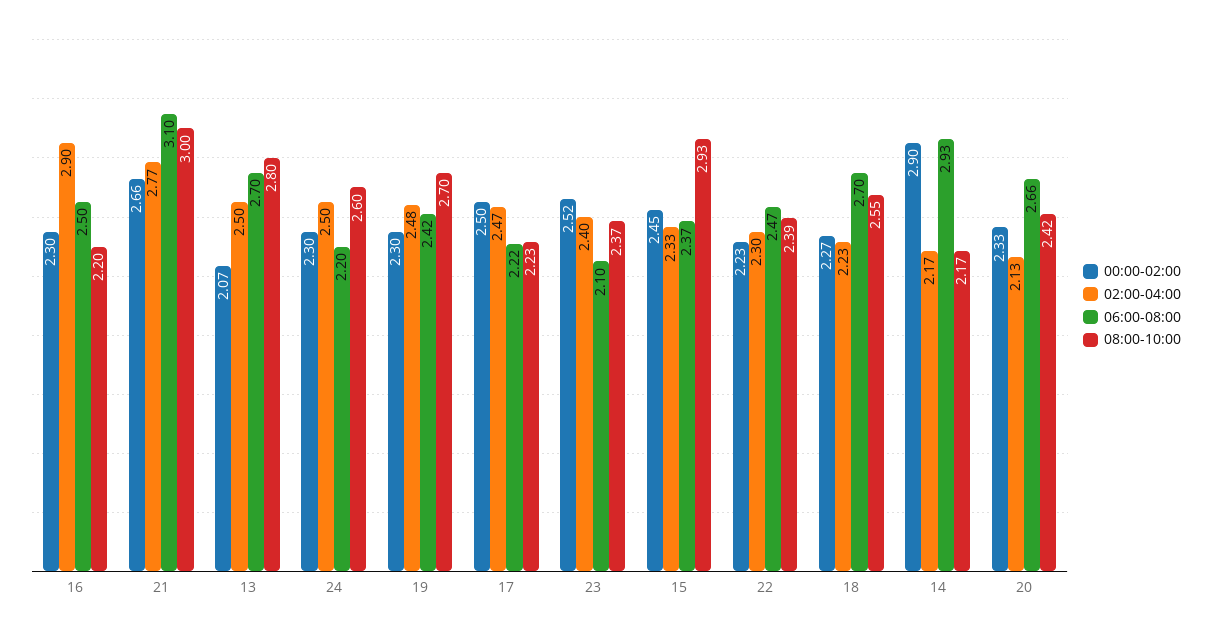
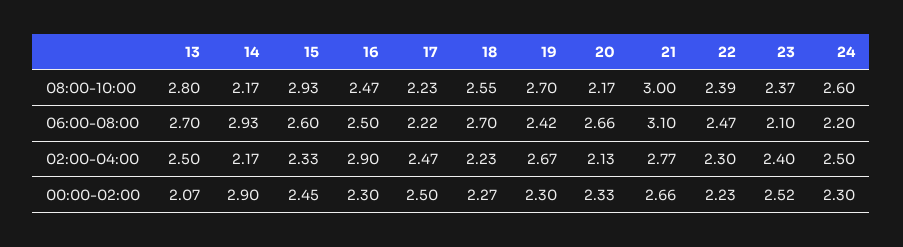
08:00-10:00, 16: 2.2 -> 2.47
02:00-04:00, 19: 2.48 -> 2.67
06:00-08:00, 15: 2.37 -> 2.6
08:00-10:00, 20: 2.42 -> 2.17

